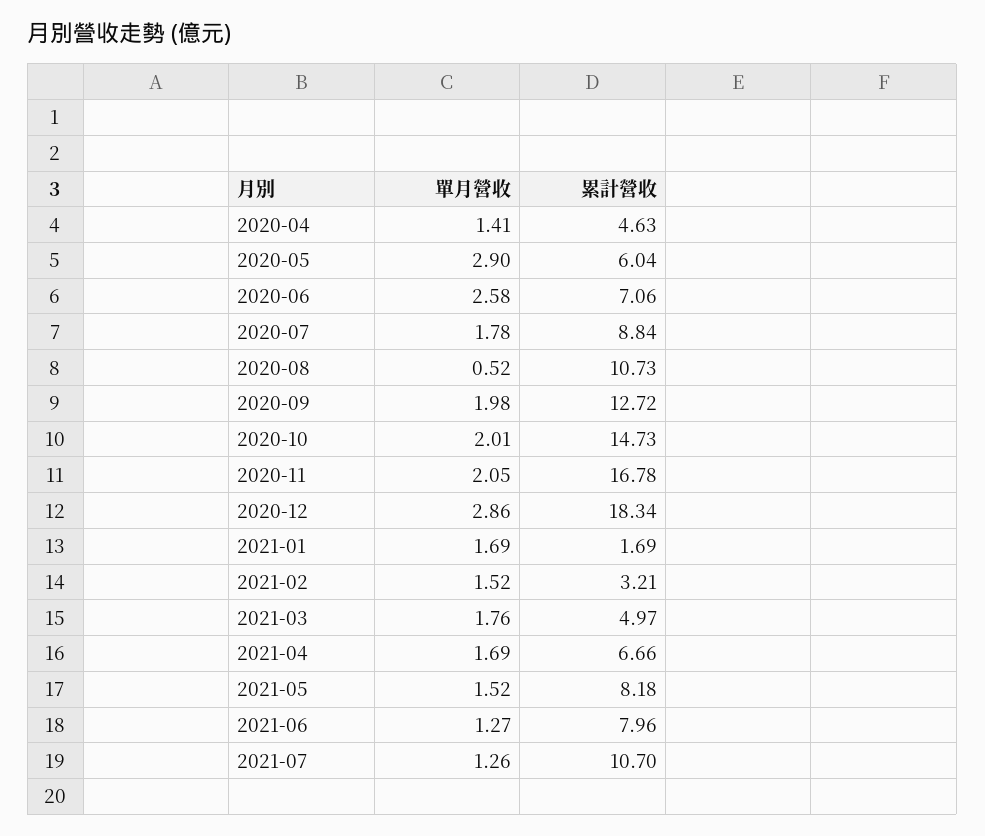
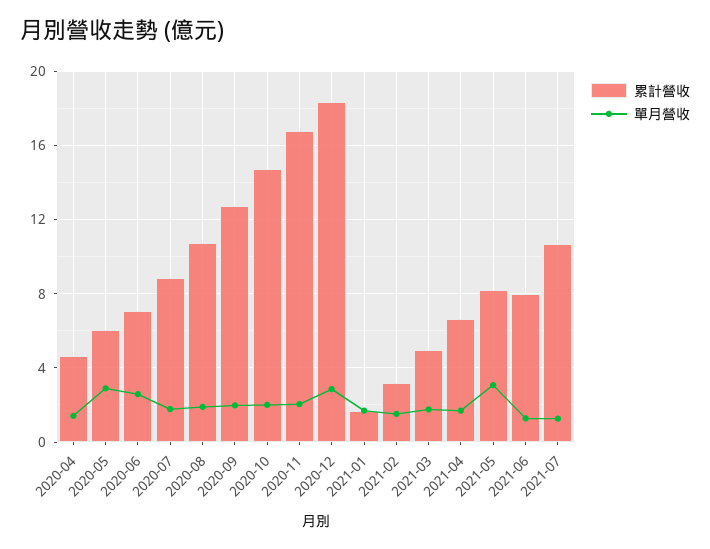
單月營收, 2020-08: 0.52 -> 2
單月營收, 2021-05: 1.52 -> 3

